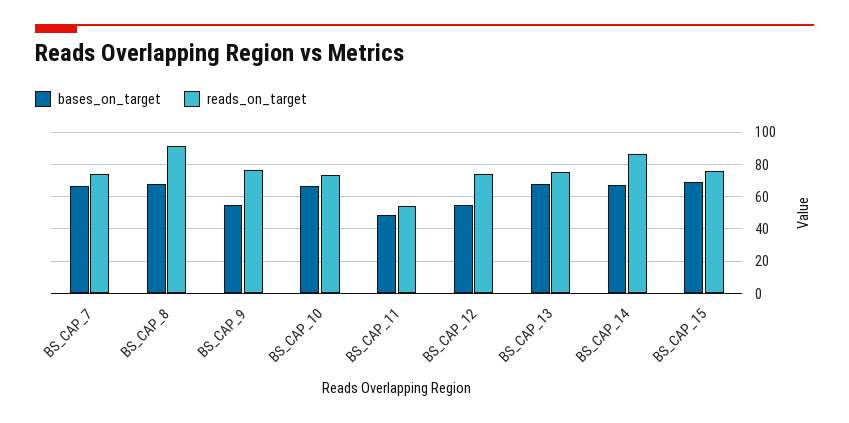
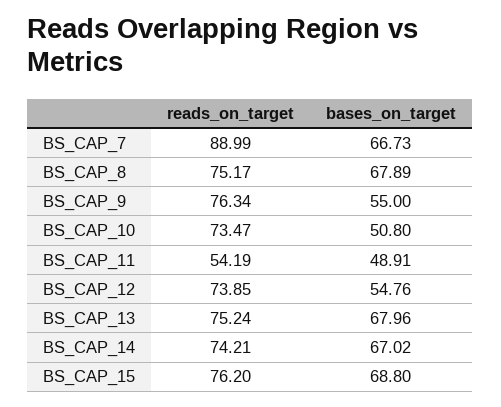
reads_on_target, BS_CAP_7: 75 -> 88.99
reads_on_target, BS_CAP_8: 90 -> 75.17
bases_on_target, BS_CAP_10: 65 -> 50.8
reads_on_target, BS_CAP_14: 85 -> 74.21

